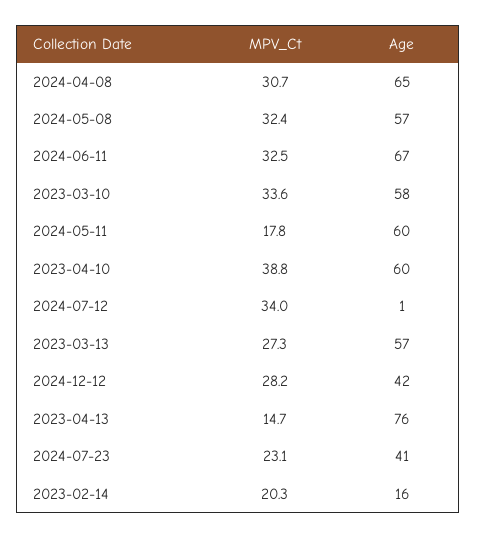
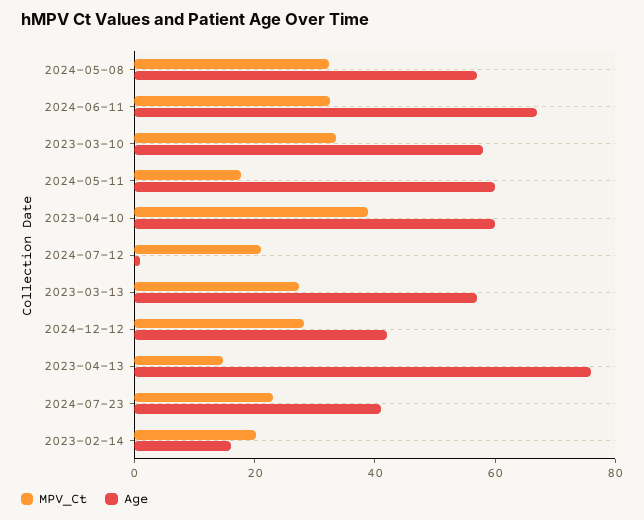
MPV_Ct, 2024-04-08: 30.7 -> none
Age, 2024-04-08: 65 -> none
MPV_Ct, 2024-07-12: 34 -> 20

